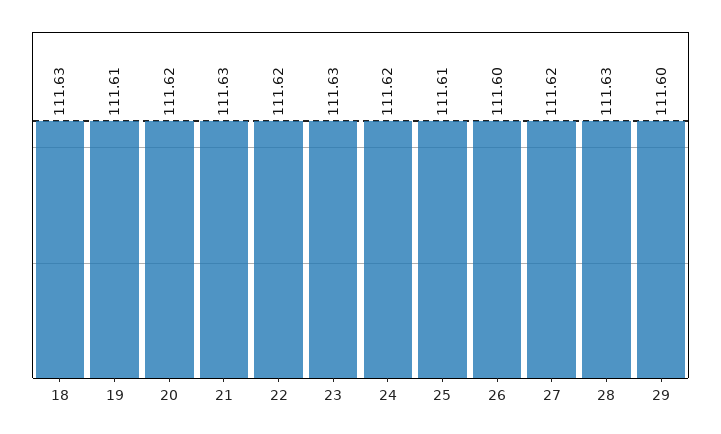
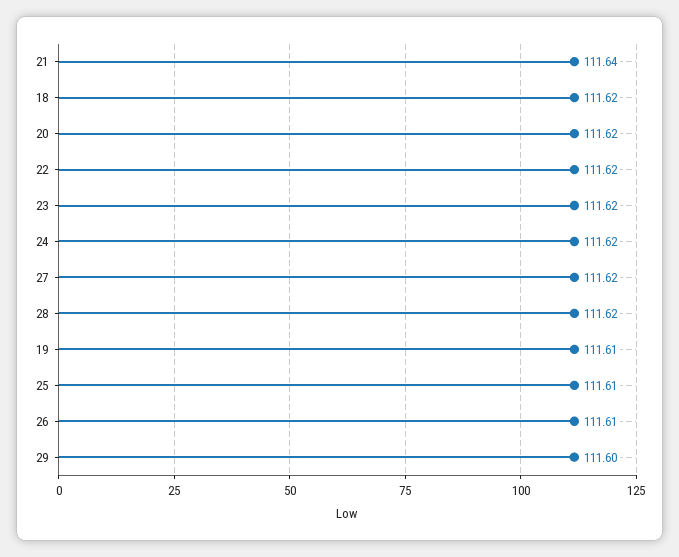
18: 111.63 -> 111.62
21: 111.63 -> 111.64
23: 111.63 -> 111.62
26: 111.6 -> 111.61
28: 111.63 -> 111.62

